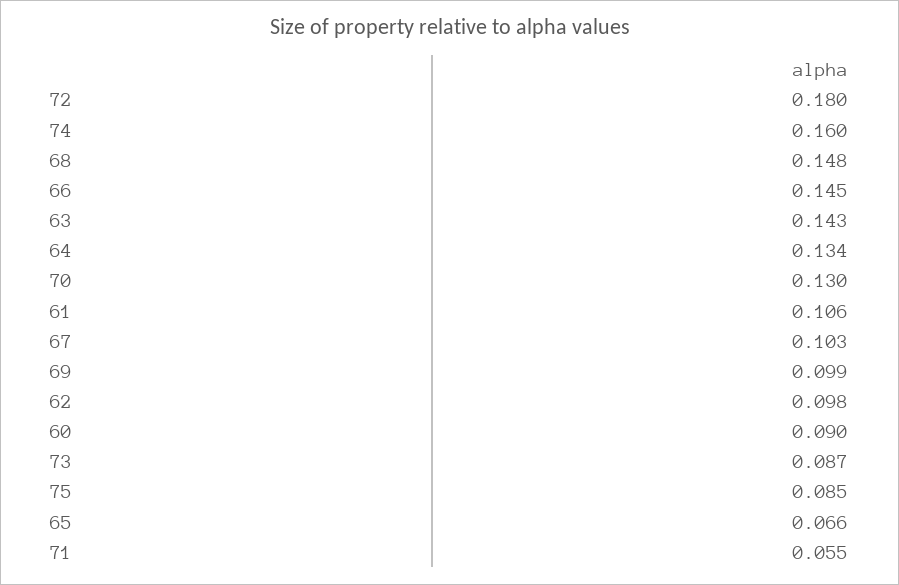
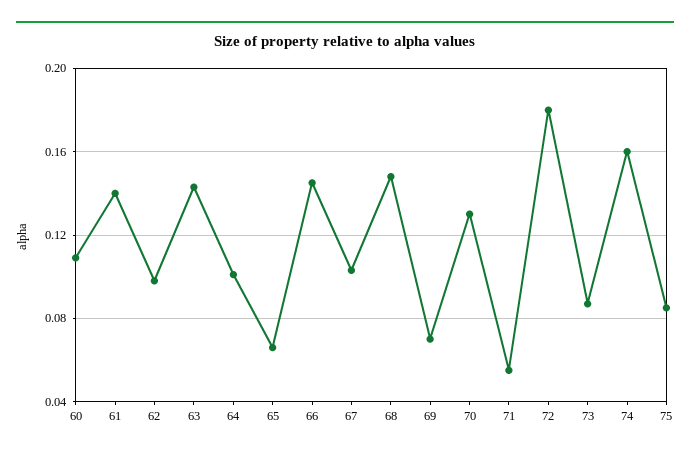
64: 0.134 -> 0.1
61: 0.106 -> 0.14
69: 0.099 -> 0.07
60: 0.09 -> 0.11

